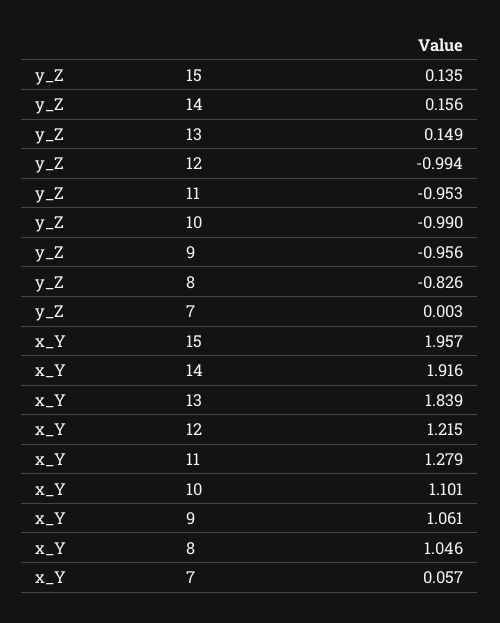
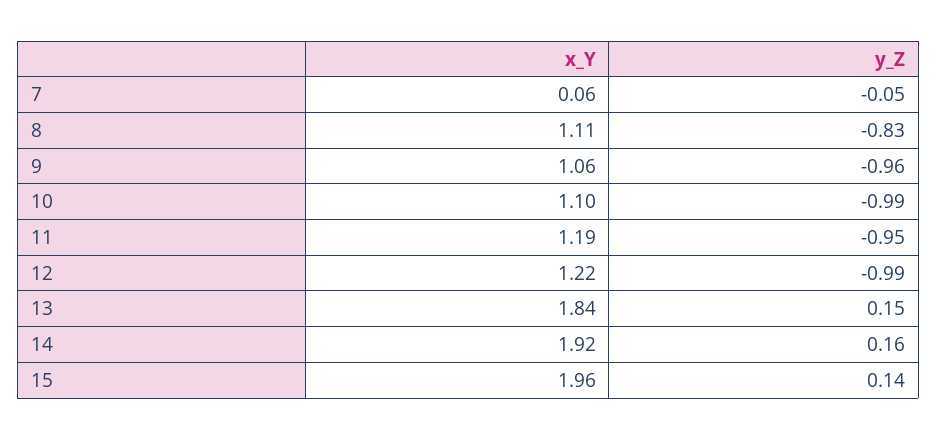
y_Z, 7: 0.003 -> -0.05
x_Y, 11: 1.279 -> 1.19
x_Y, 8: 1.046 -> 1.11

